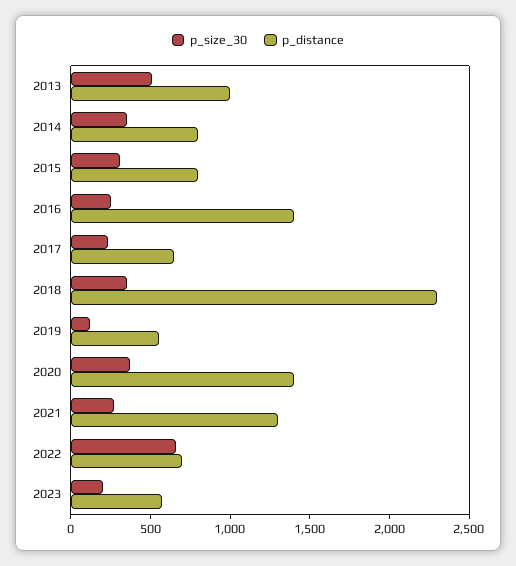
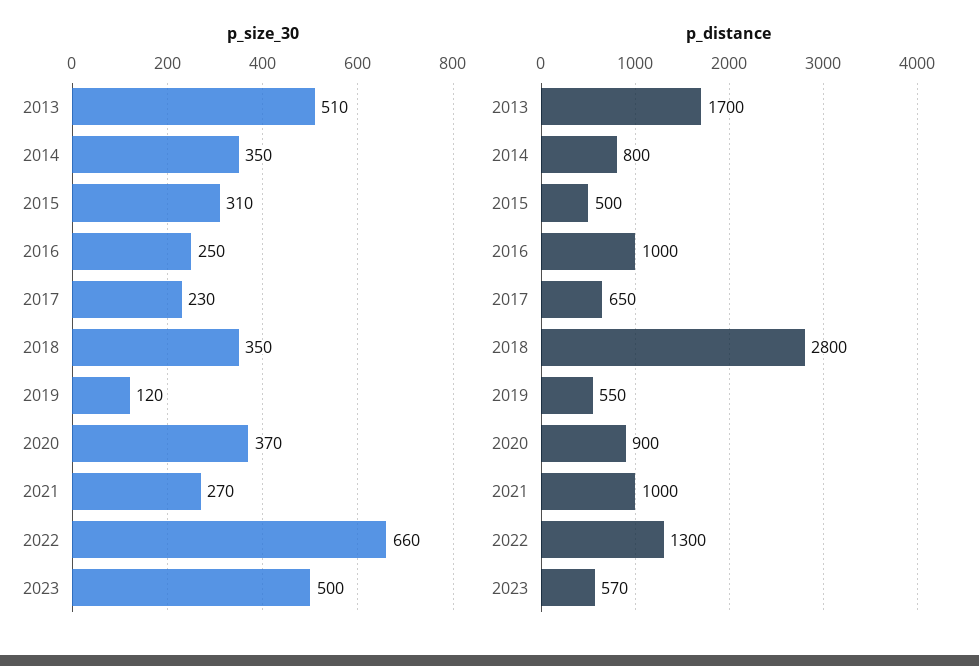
p_distance, 2013: 1000 -> 1700
p_distance, 2015: 800 -> 500
p_distance, 2016: 1400 -> 1000
p_distance, 2018: 2300 -> 2800
p_distance, 2020: 1400 -> 900
p_distance, 2021: 1300 -> 1000
p_distance, 2022: 700 -> 1300
p_size_30, 2023: 200 -> 500

